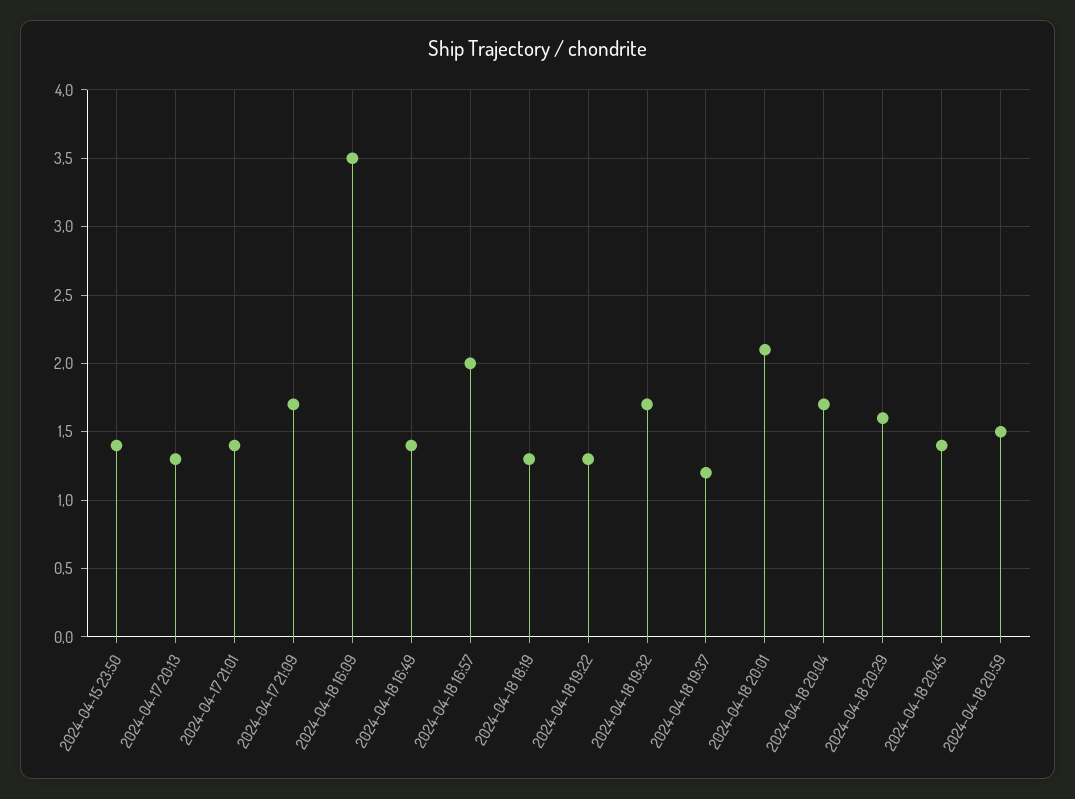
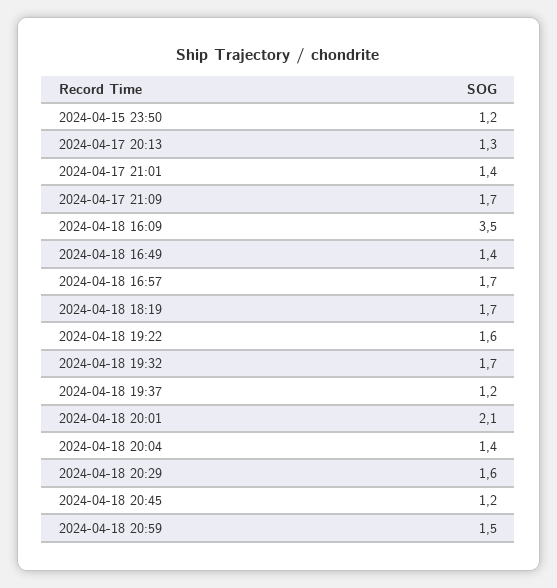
2024-04-15 23:50: 1.4 -> 1.2
2024-04-18 16:57: 2 -> 1.7
2024-04-18 18:19: 1.3 -> 1.7
2024-04-18 19:22: 1.3 -> 1.6
2024-04-18 20:04: 1.7 -> 1.4
2024-04-18 20:45: 1.4 -> 1.2

